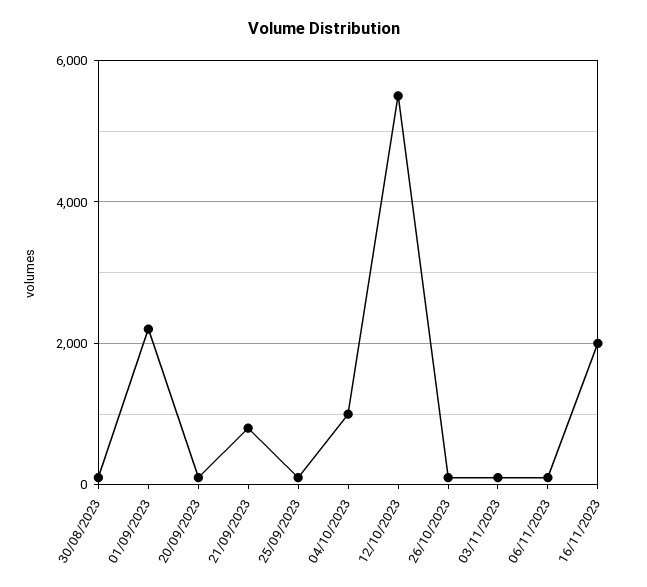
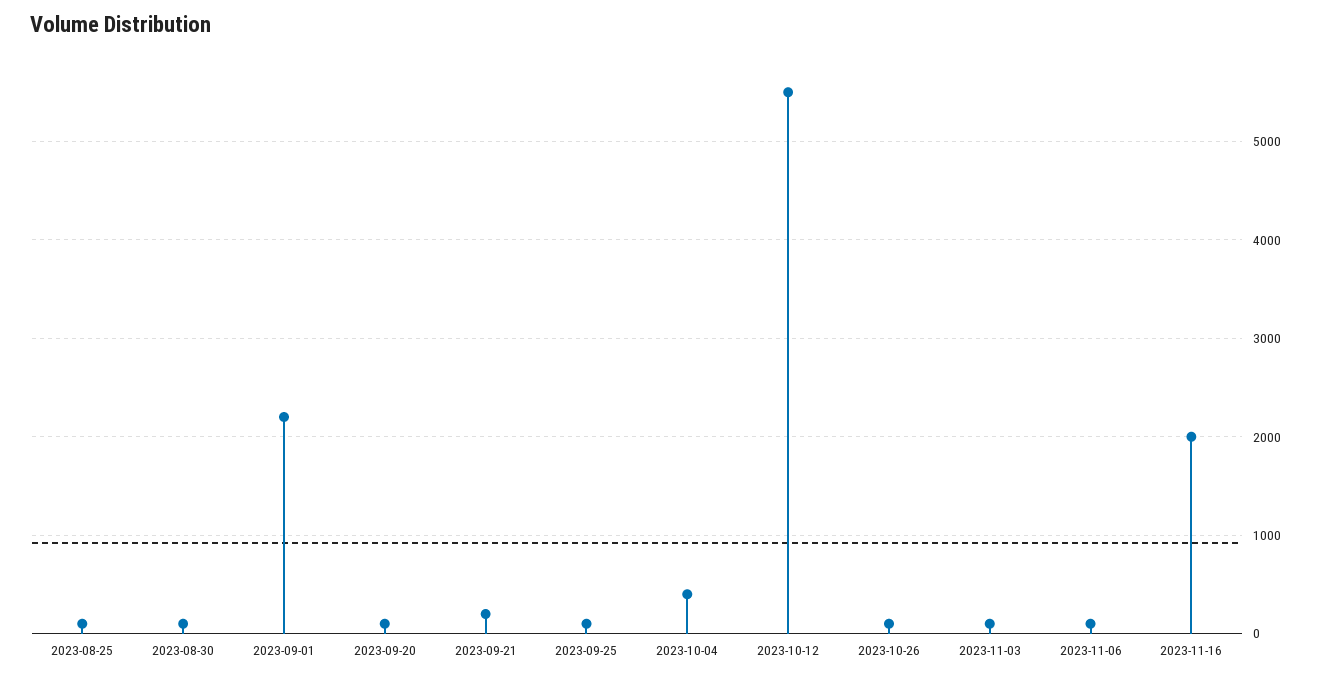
21/09/2023: 800 -> 200
04/10/2023: 1000 -> 400
2023-08-25: none -> 100

